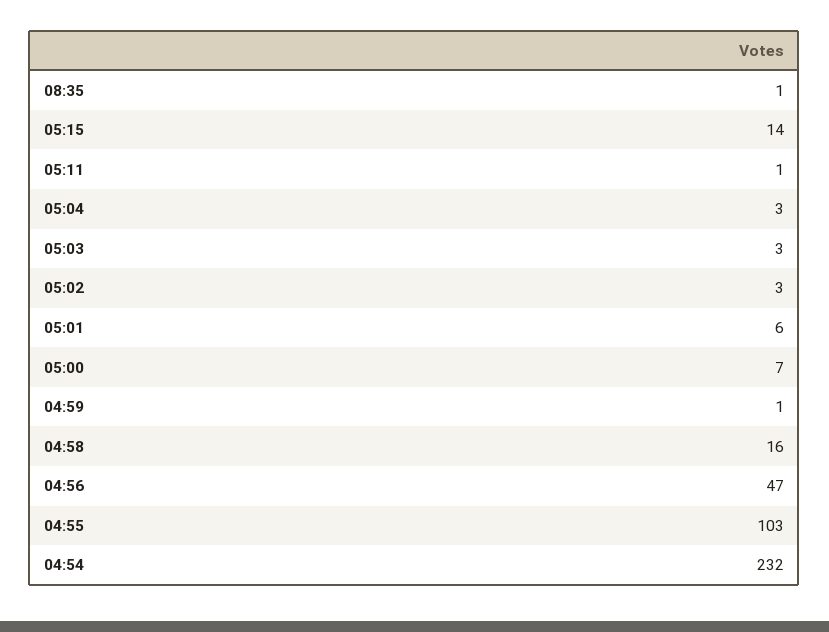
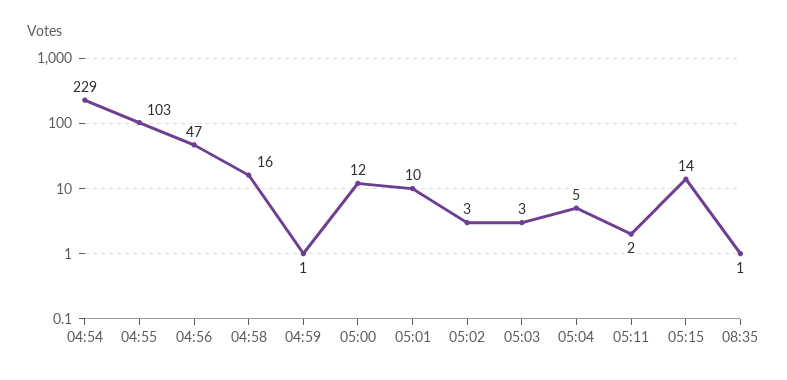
05:11: 1 -> 2
05:04: 3 -> 5
05:01: 6 -> 10
05:00: 7 -> 12
04:54: 232 -> 229

